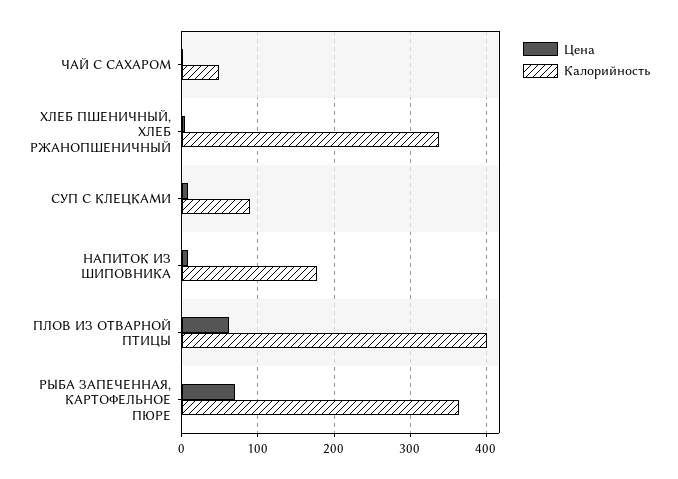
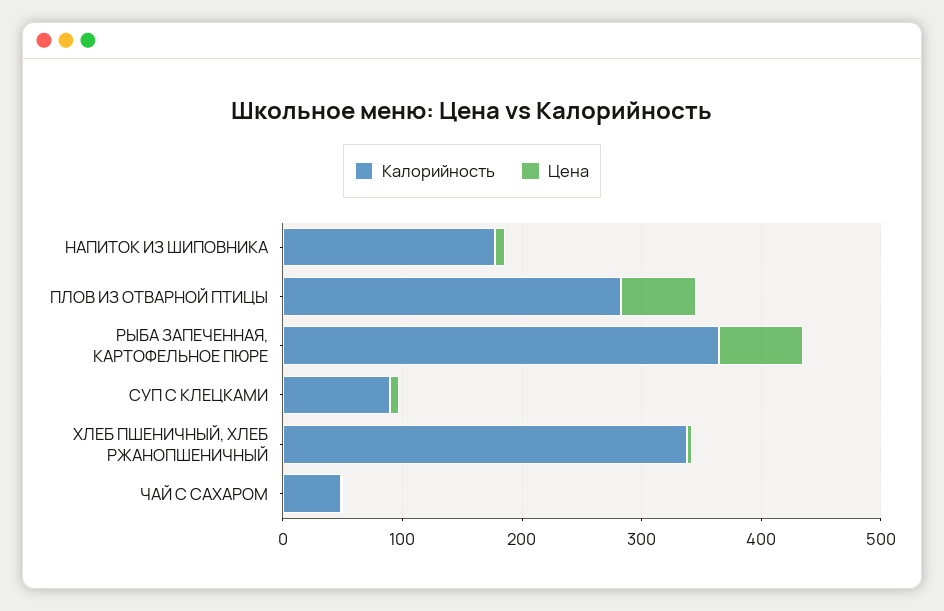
Калорийность, ПЛОВ ИЗ ОТВАРНОЙ ПТИЦЫ: 400 -> 280

